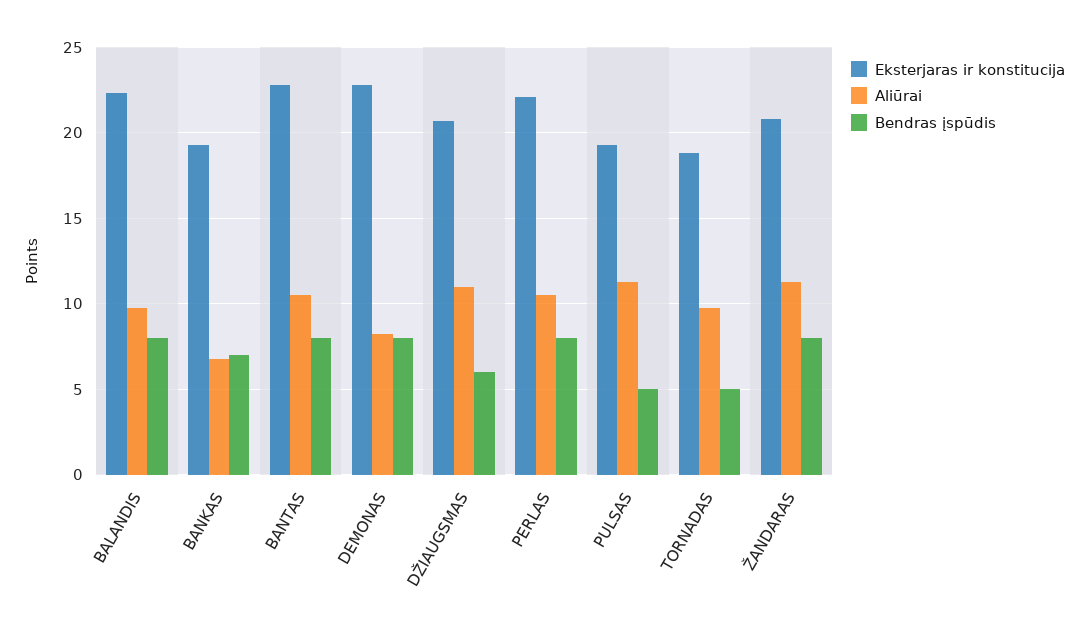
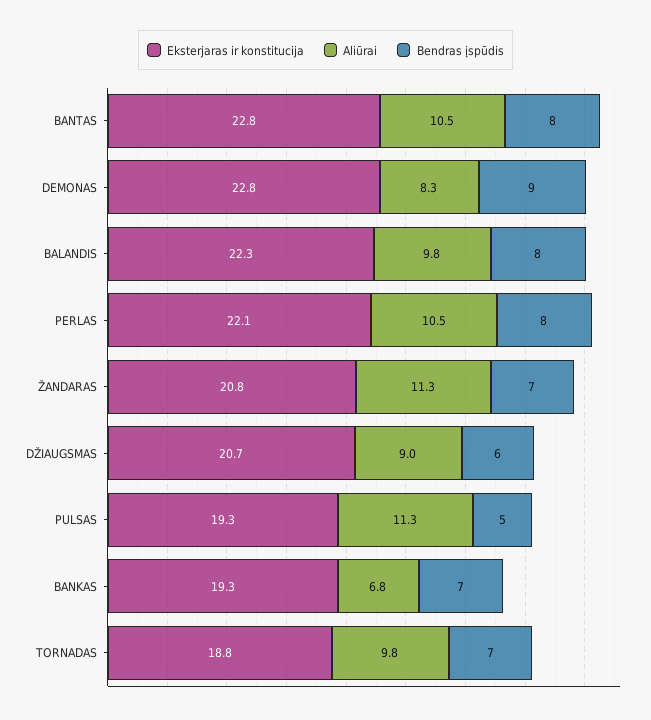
Bendras įspūdis, DEMONAS: 8 -> 9
Aliūrai, DŽIAUGSMAS: 11 -> 9
Bendras įspūdis, TORNADAS: 5 -> 7
Bendras įspūdis, ŽANDARAS: 8 -> 7

